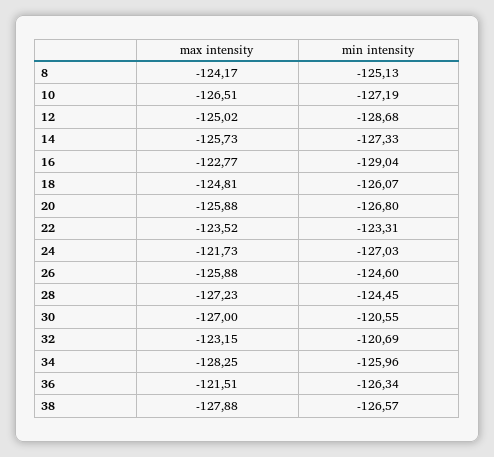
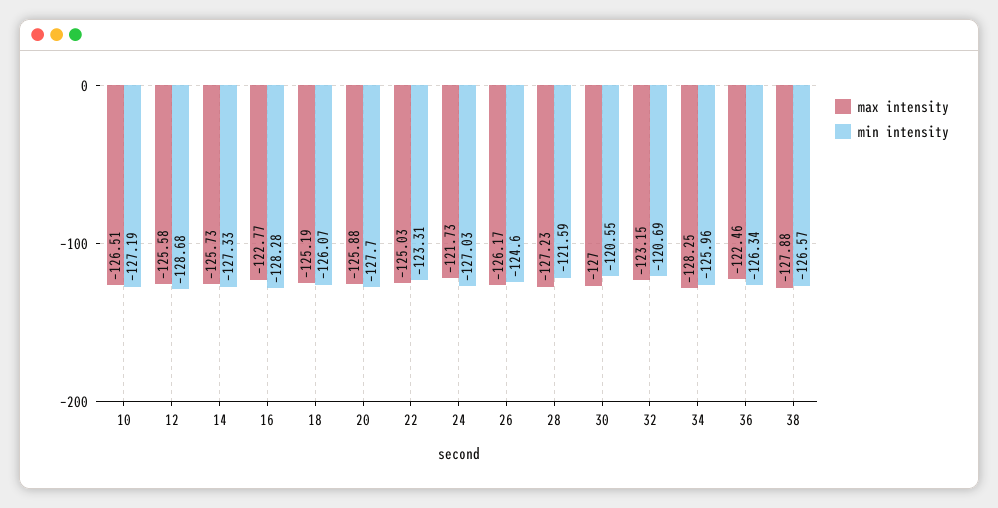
max intensity, 8: -124.17 -> none
min intensity, 8: -125.13 -> none
max intensity, 12: -125.02 -> -125.58
min intensity, 16: -129.04 -> -128.28
max intensity, 18: -124.81 -> -125.19
min intensity, 20: -126.8 -> -127.7
max intensity, 22: -123.52 -> -125.03
max intensity, 26: -125.88 -> -126.17
min intensity, 28: -124.45 -> -121.59
max intensity, 36: -121.51 -> -122.46

